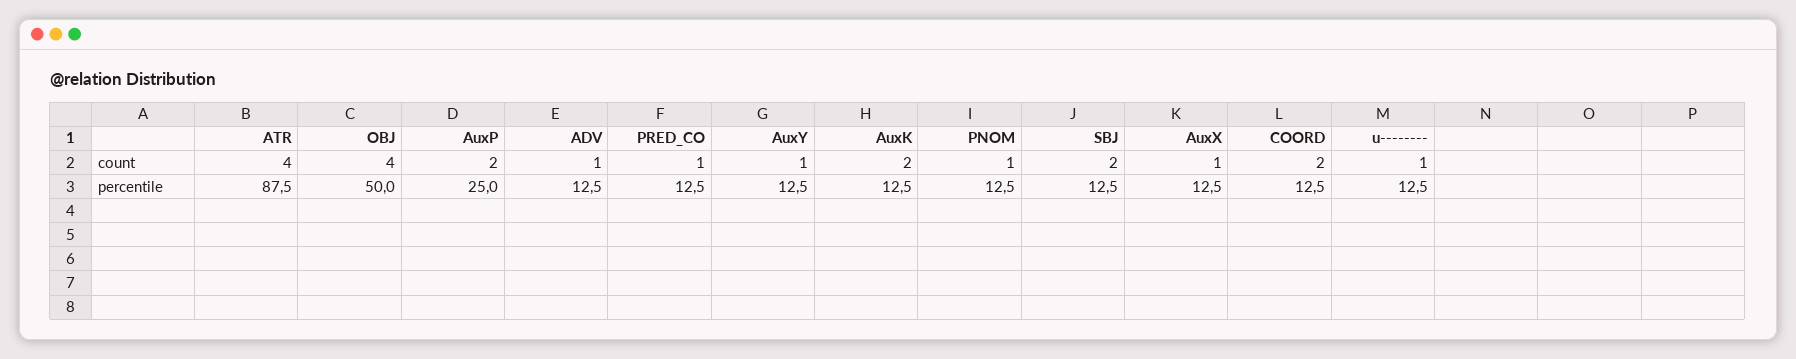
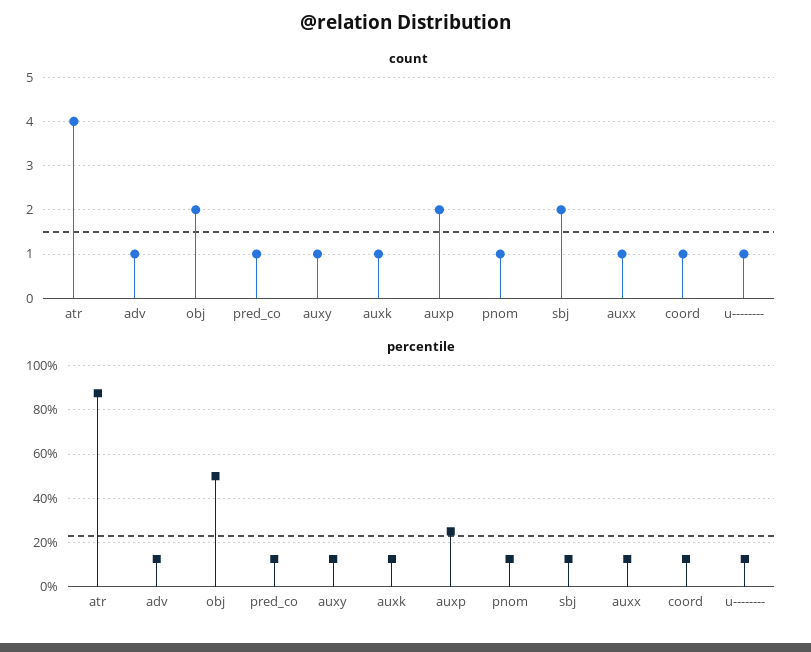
count, OBJ: 4 -> 2
count, AuxK: 2 -> 1
count, COORD: 2 -> 1

